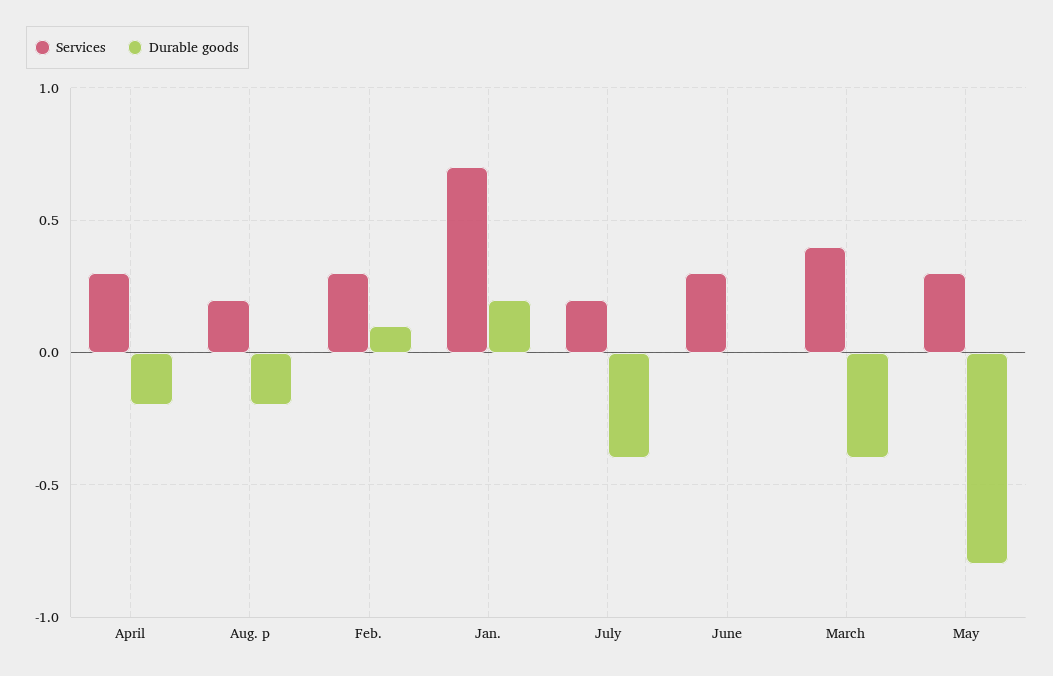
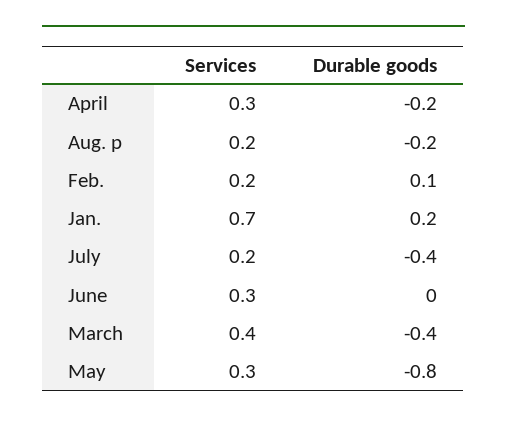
Services, Feb.: 0.3 -> 0.2

